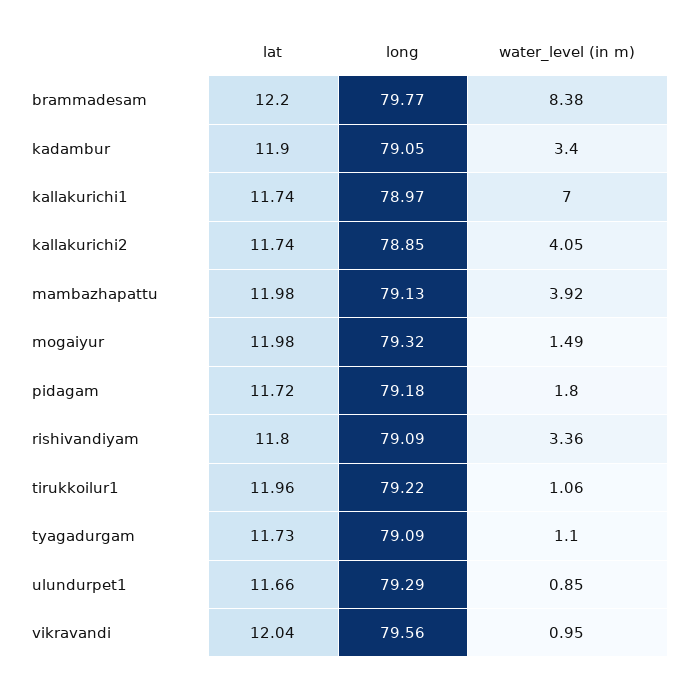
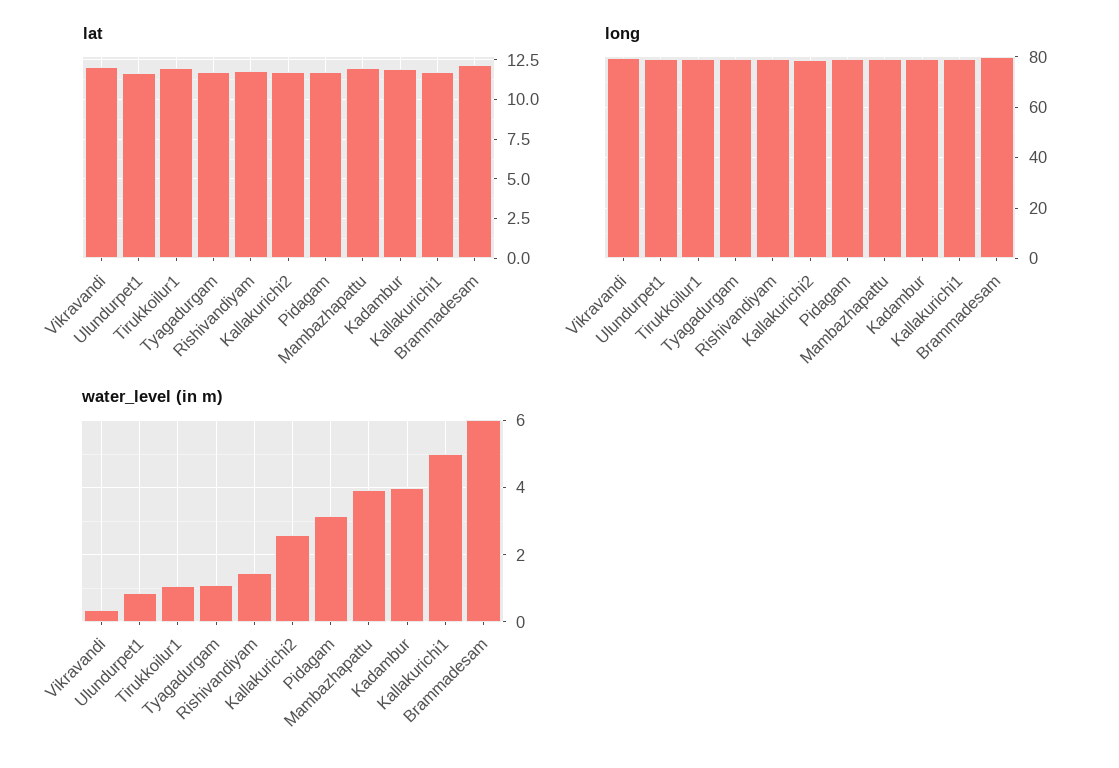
water_level (in m), brammadesam: 8.38 -> 6
water_level (in m), kadambur: 3.4 -> 4
water_level (in m), kallakurichi1: 7 -> 5
water_level (in m), kallakurichi2: 4.05 -> 2.6
lat, mogaiyur: 11.98 -> none
long, mogaiyur: 79.32 -> none
water_level (in m), mogaiyur: 1.49 -> none
water_level (in m), pidagam: 1.8 -> 3.2
water_level (in m), rishivandiyam: 3.36 -> 1.4
water_level (in m), vikravandi: 0.95 -> 0.4

